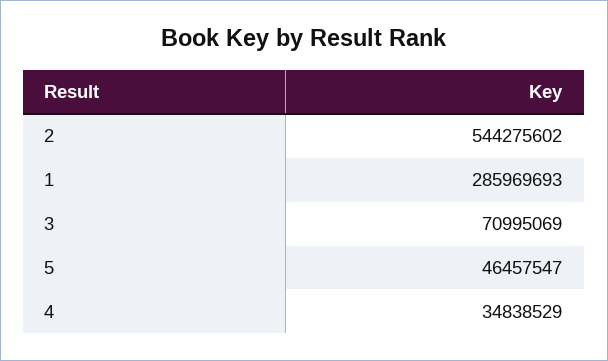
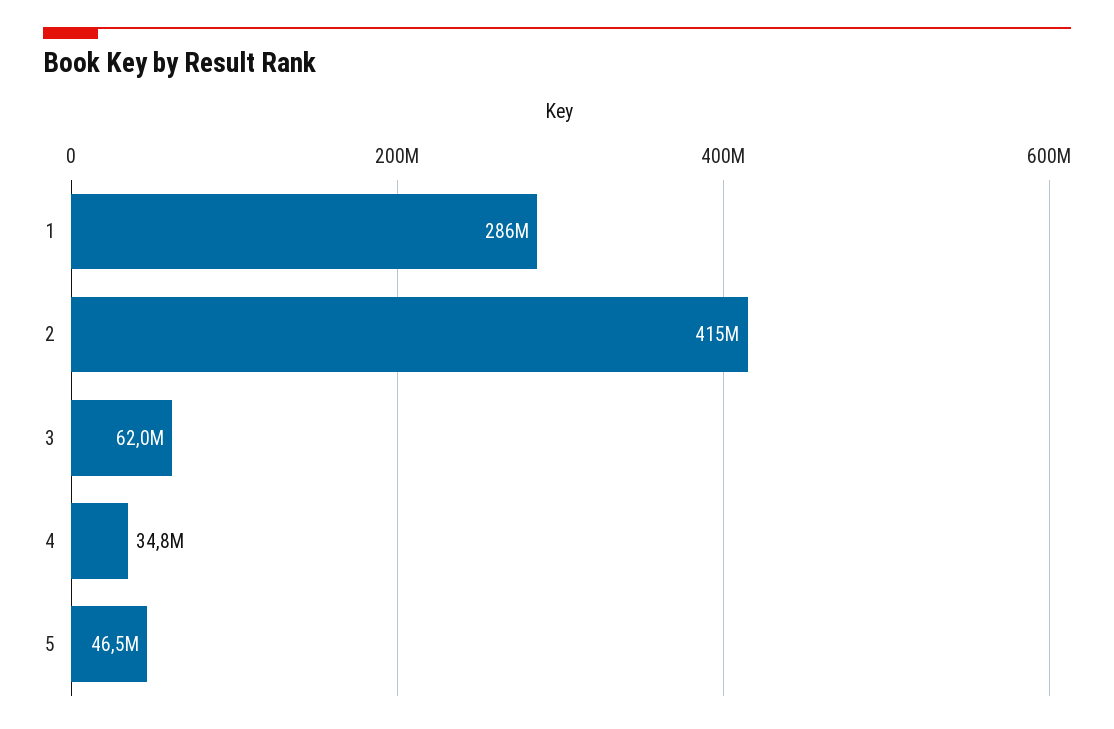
2: 544275602 -> 415000000
3: 70995069 -> 62000000

